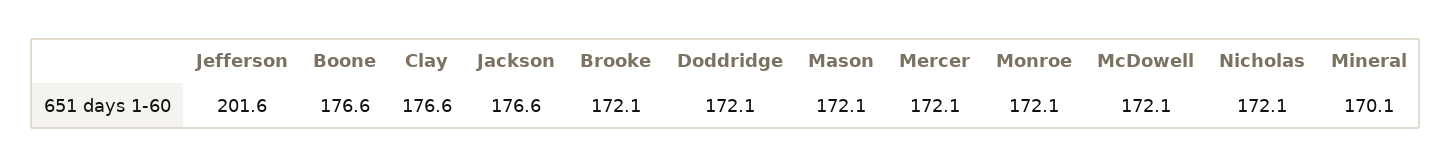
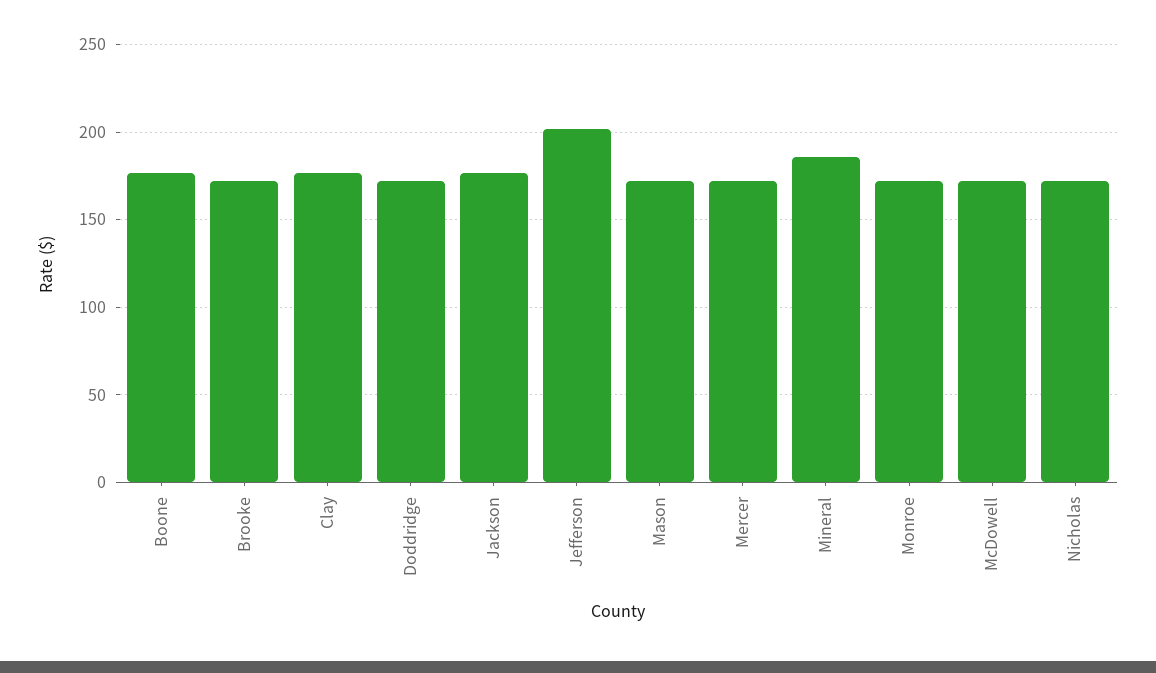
Mineral: 170.1 -> 185

